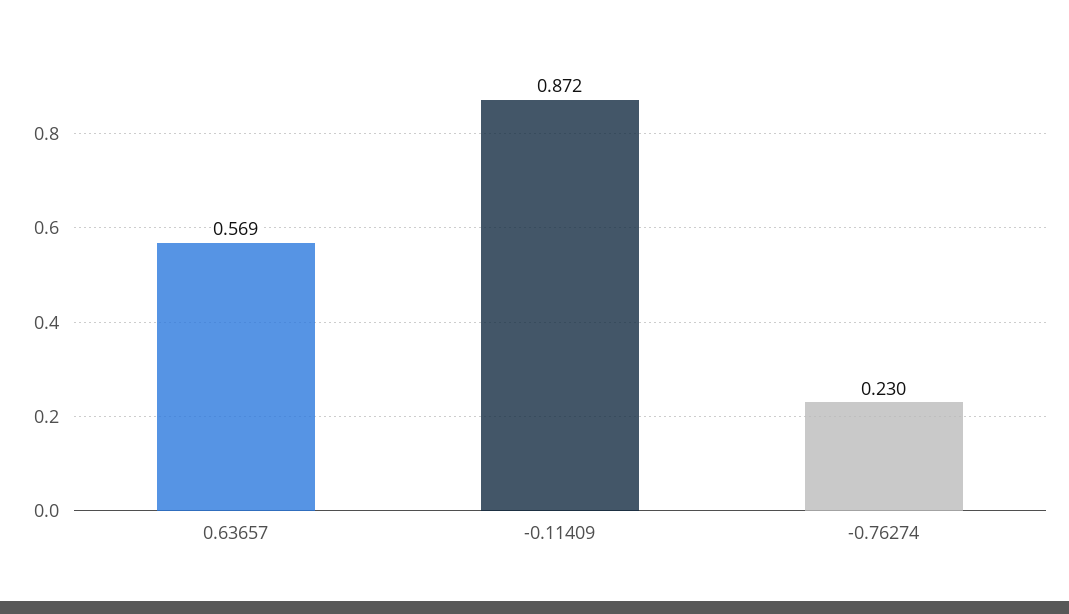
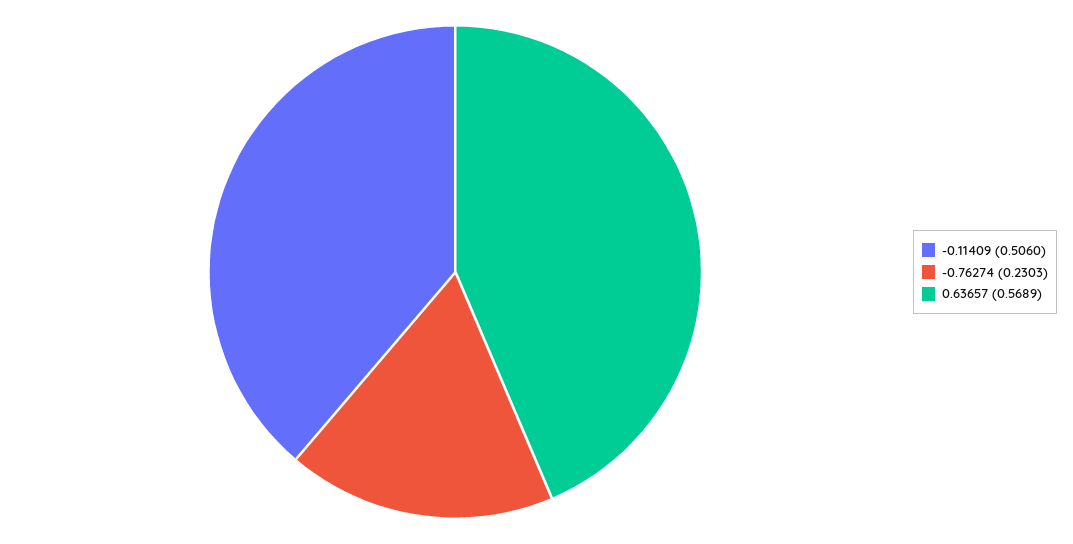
-0.11409: 0.872 -> 0.506

